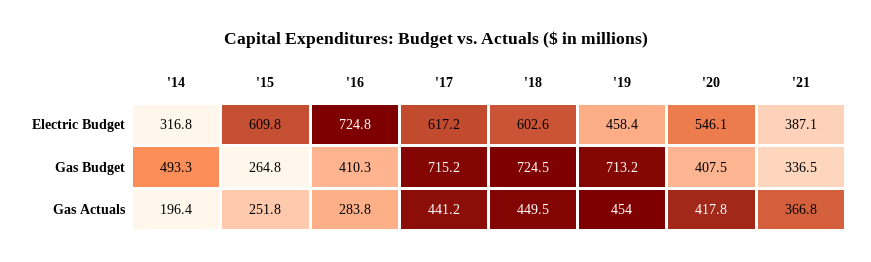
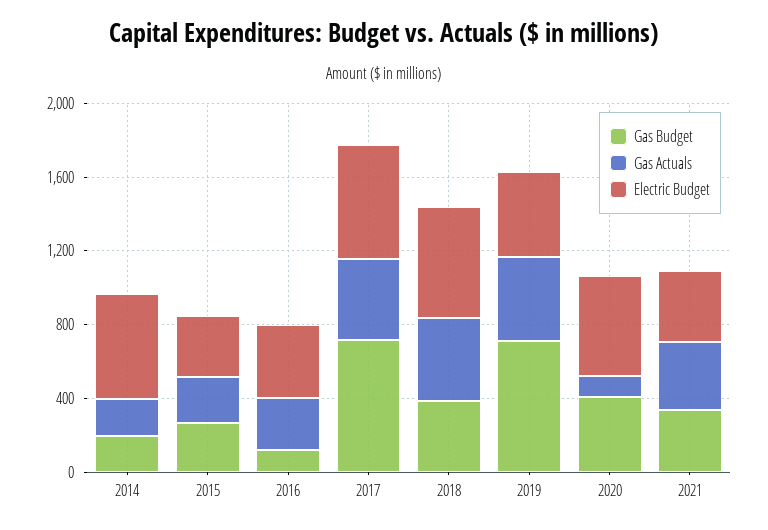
Electric Budget, '14: 316.8 -> 600
Electric Budget, '15: 609.8 -> 300
Electric Budget, '16: 724.8 -> 400
Gas Budget, '14: 493.3 -> 200
Gas Budget, '16: 410.3 -> 100
Gas Budget, '18: 724.5 -> 400
Gas Actuals, '20: 417.8 -> 100

